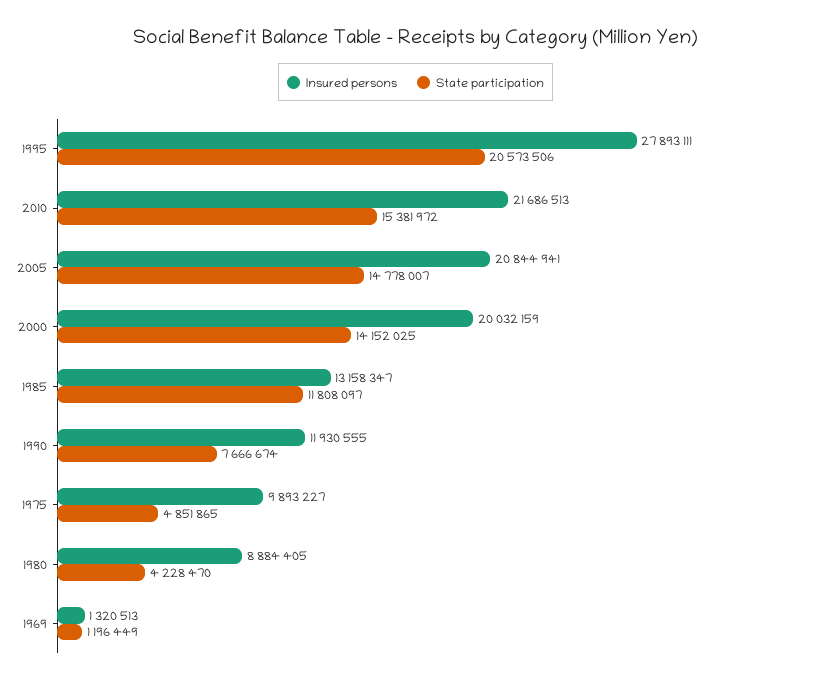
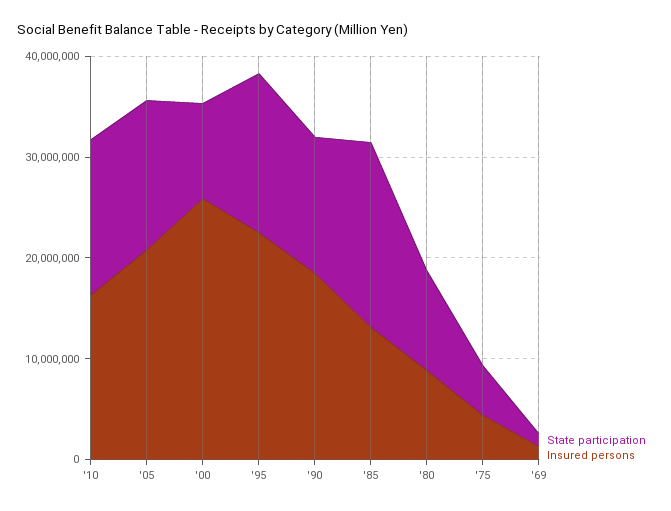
Insured persons, 1995: 27893111 -> 22000000
State participation, 1995: 20573506 -> 16000000
Insured persons, 2010: 21686513 -> 16000000
Insured persons, 2000: 20032159 -> 26000000
State participation, 2000: 14152025 -> 10000000
State participation, 1985: 11808097 -> 18000000
Insured persons, 1990: 11930555 -> 18000000
State participation, 1990: 7666674 -> 14000000
Insured persons, 1975: 9893227 -> 4000000
State participation, 1980: 4228470 -> 10000000

